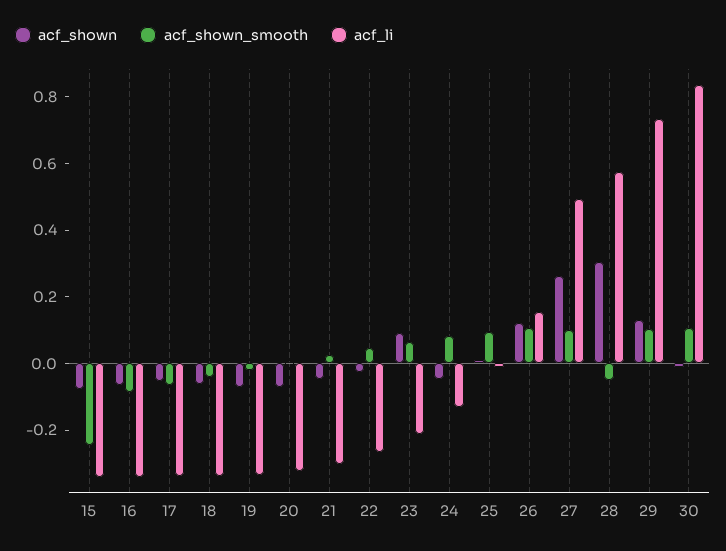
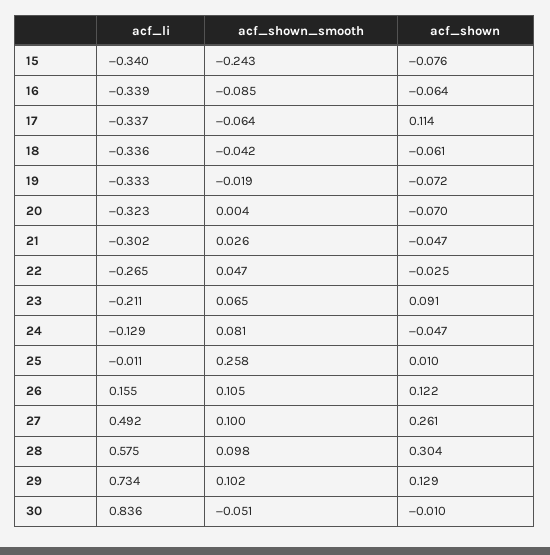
acf_shown, 17: -0.05 -> 0.114
acf_shown_smooth, 25: 0.1 -> 0.258
acf_shown_smooth, 28: -0.05 -> 0.098
acf_shown_smooth, 30: 0.1 -> -0.051

